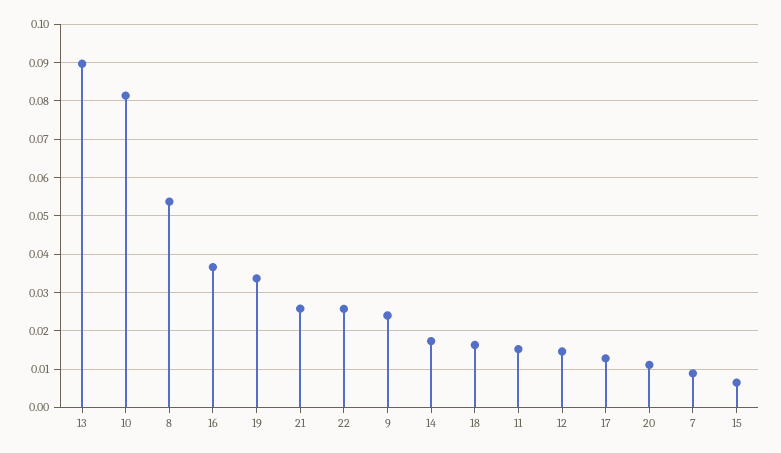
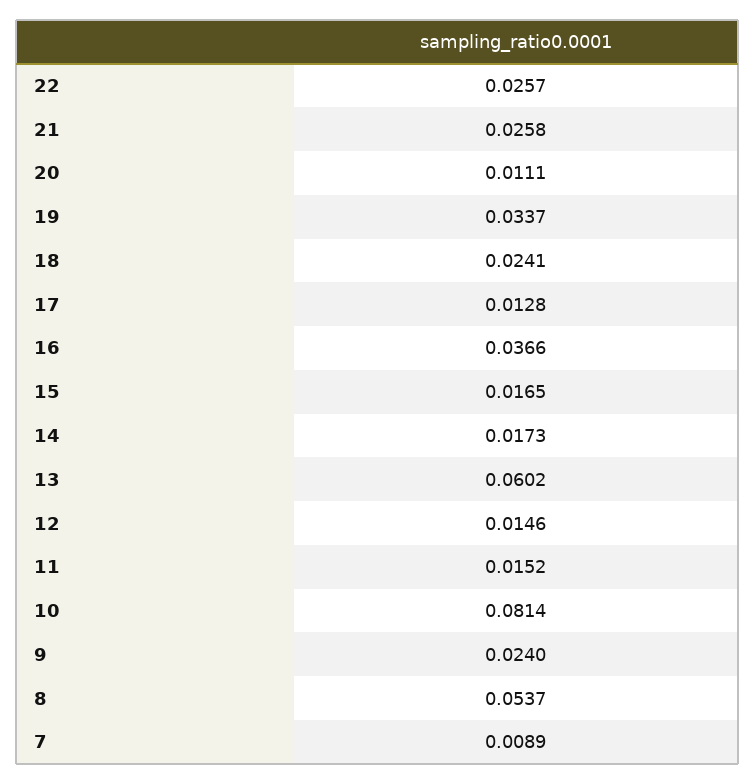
13: 0.09 -> 0.0602
18: 0.016 -> 0.0241
15: 0.006 -> 0.0165

